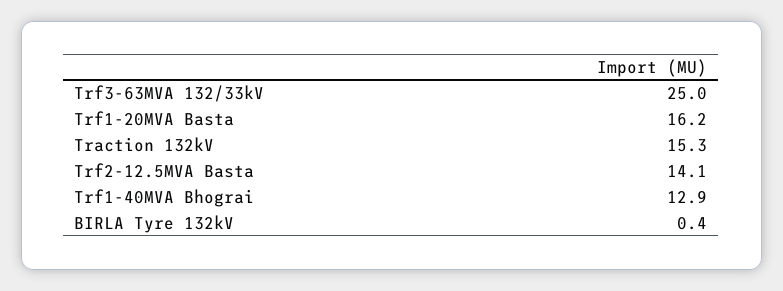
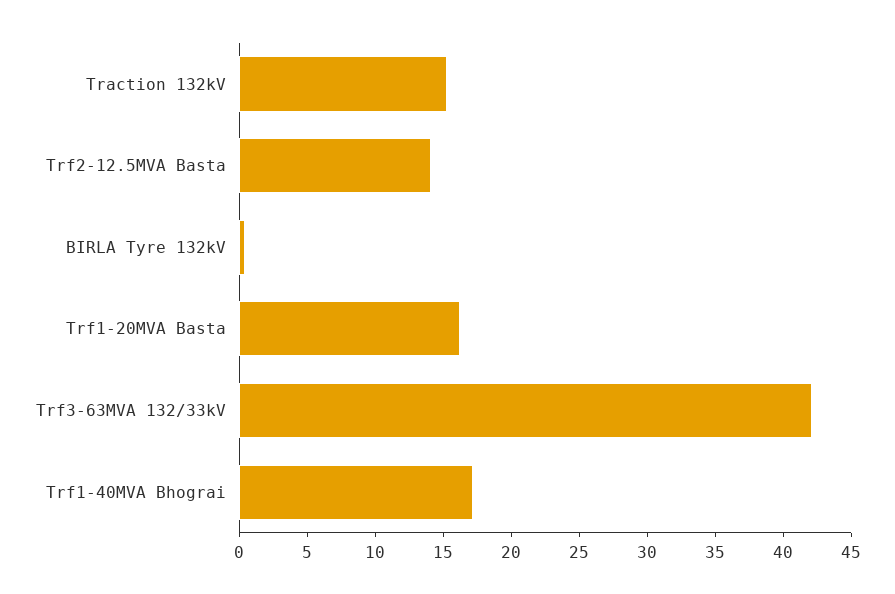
Trf3-63MVA 132/33kV: 25 -> 42
Trf1-40MVA Bhograi: 12.9 -> 17

